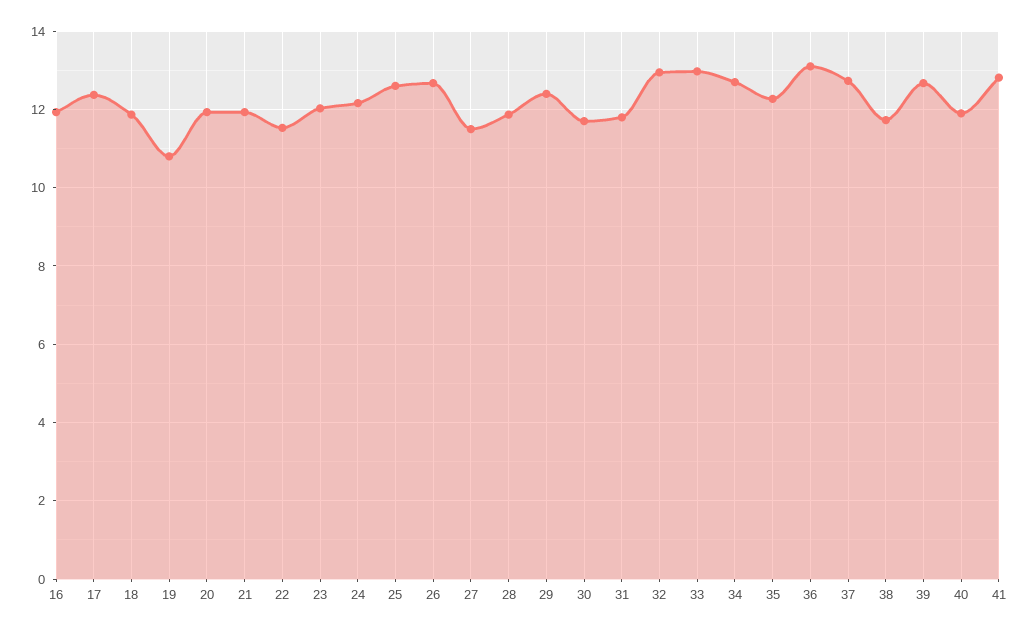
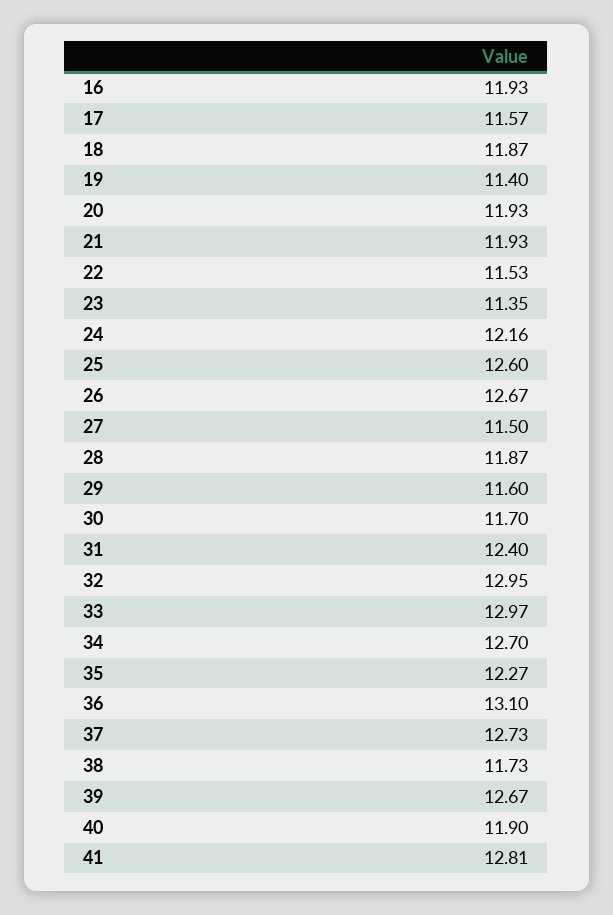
17: 12.4 -> 11.57
19: 10.8 -> 11.4
23: 12 -> 11.35
29: 12.4 -> 11.6
31: 11.8 -> 12.4

